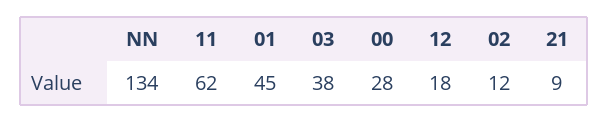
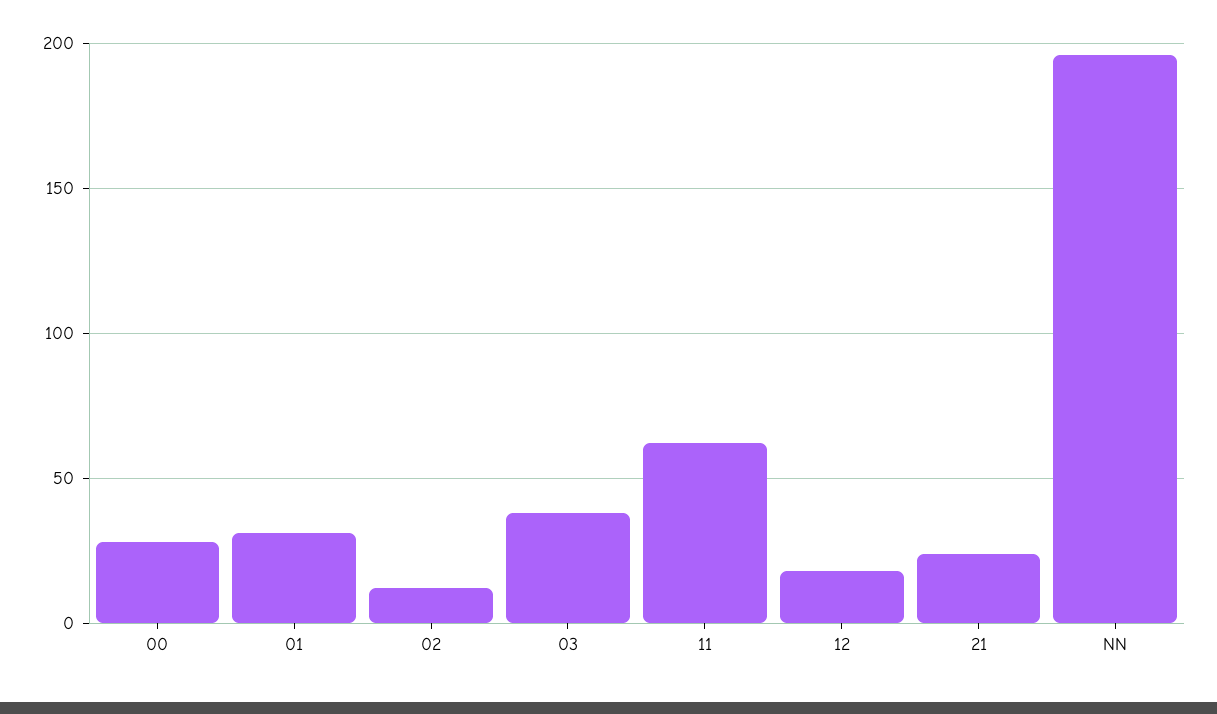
NN: 134 -> 195
01: 45 -> 30
21: 9 -> 25

